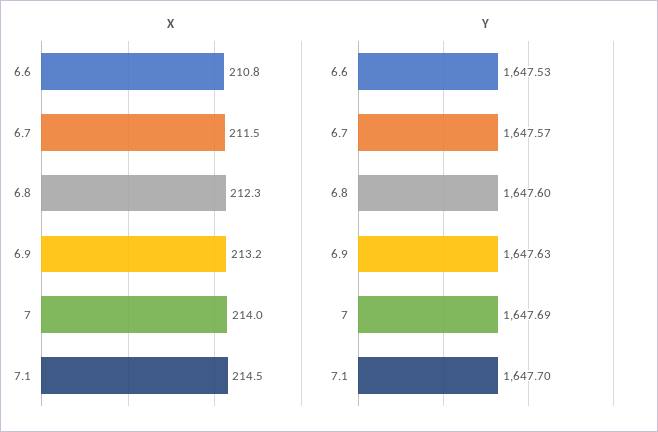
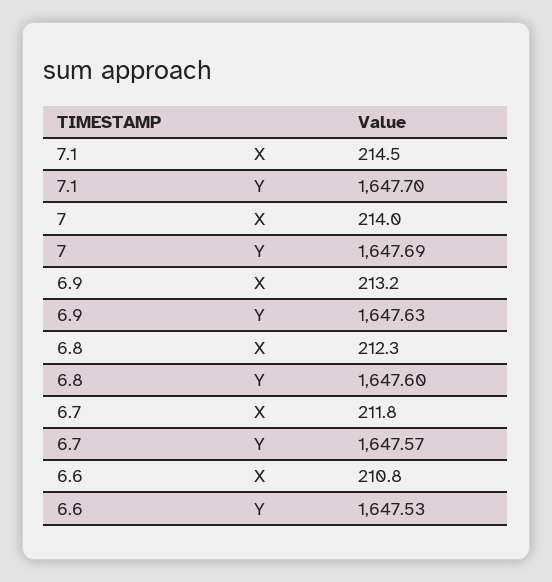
X, 6.7: 211.5 -> 211.8

